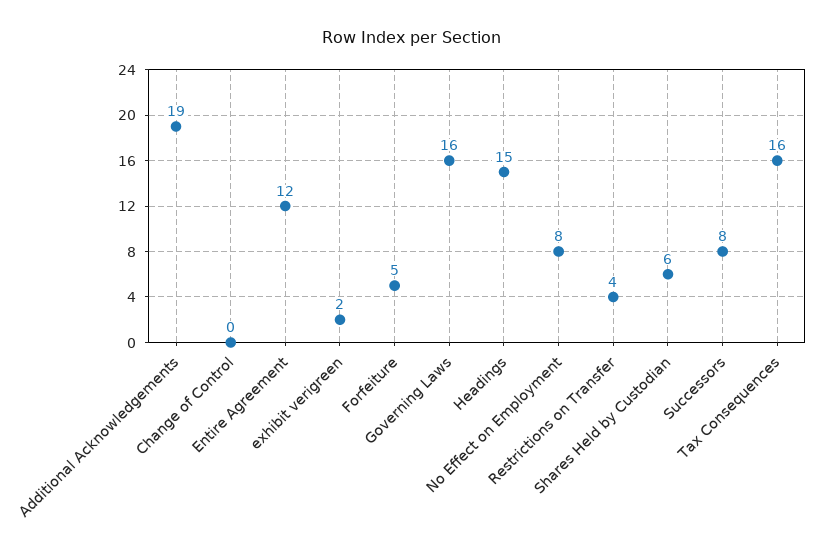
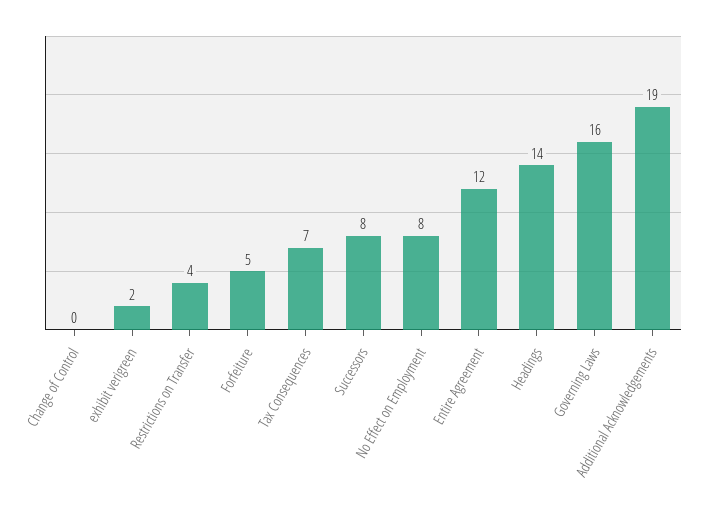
Headings: 15 -> 14
Shares Held by Custodian: 6 -> none
Tax Consequences: 16 -> 7

